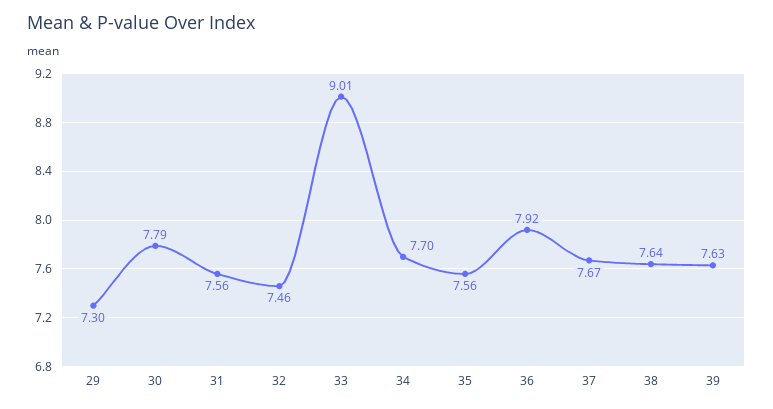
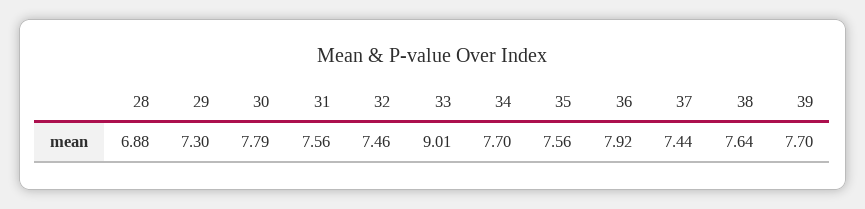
37: 7.67 -> 7.44
39: 7.63 -> 7.7
28: none -> 6.88

